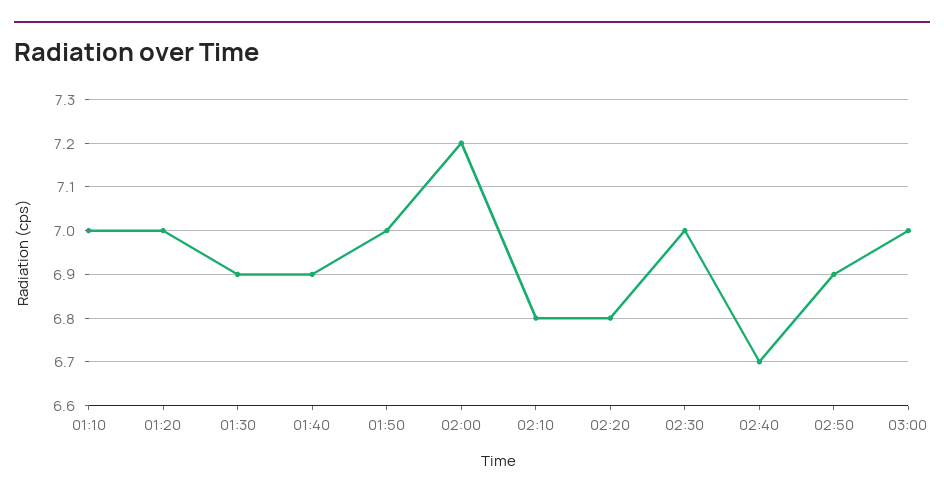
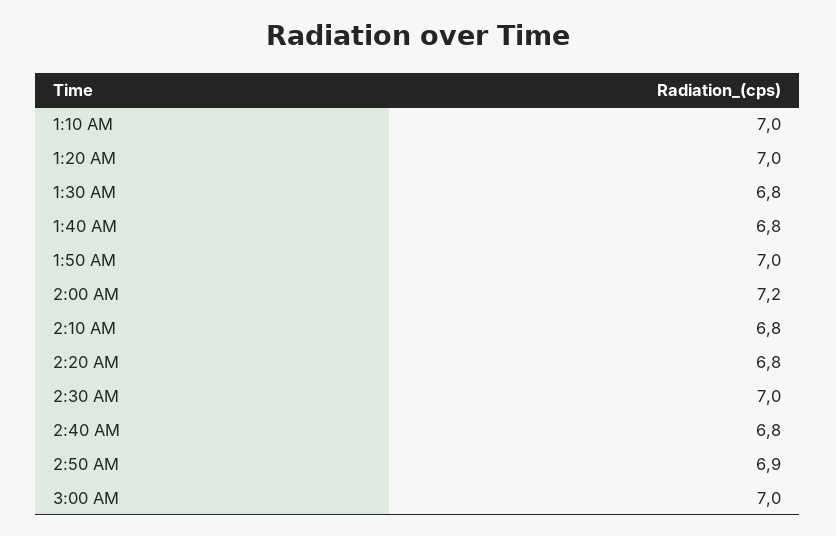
01:30: 6.9 -> 6.8
01:40: 6.9 -> 6.8
02:40: 6.7 -> 6.8

